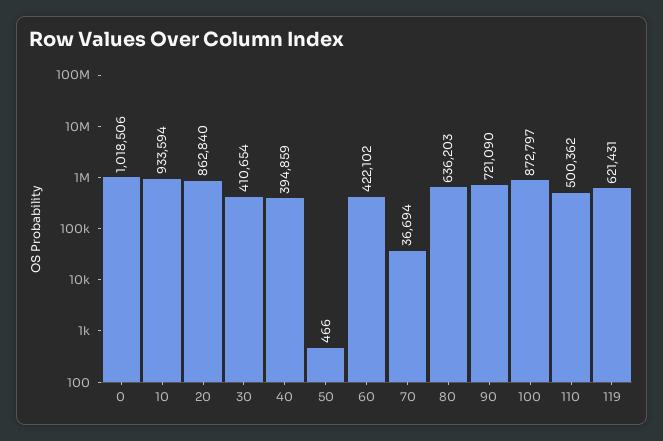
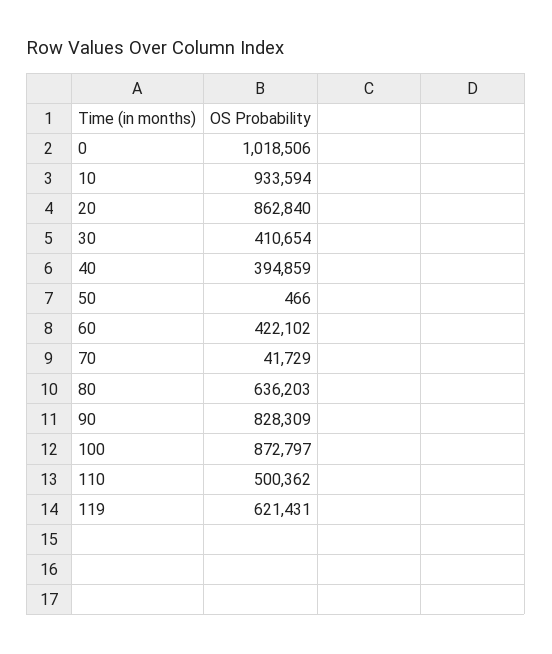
70: 36694 -> 41729
90: 721090 -> 828309

